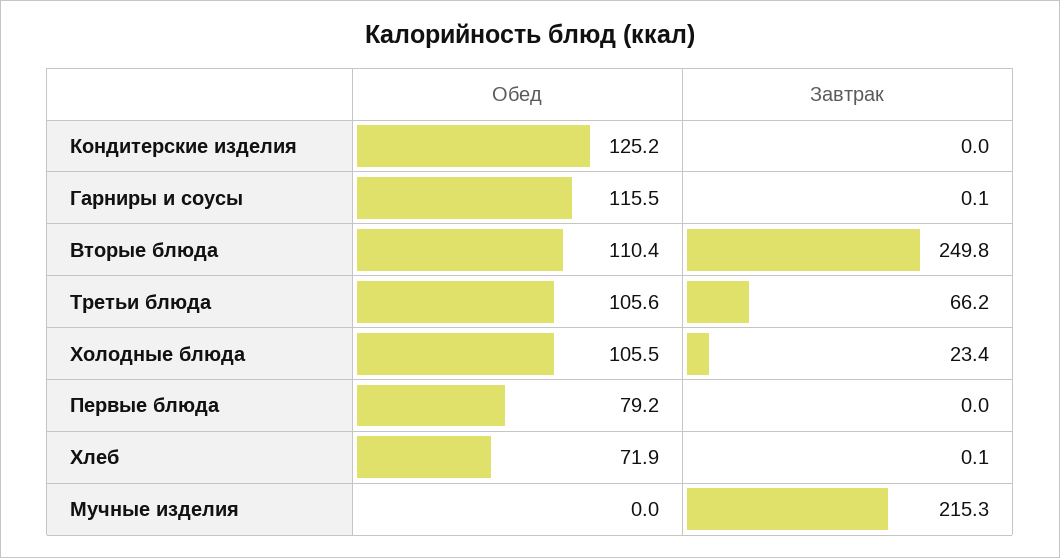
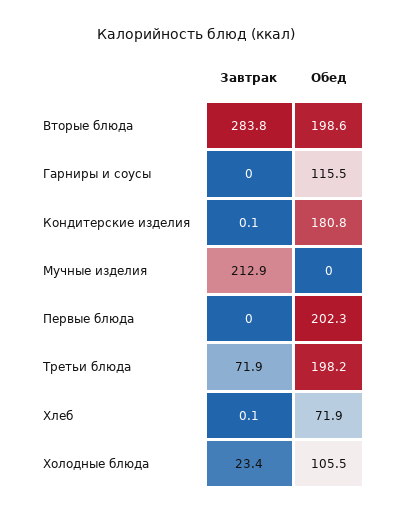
Обед, Кондитерские изделия: 125.2 -> 180.8
Завтрак, Кондитерские изделия: 0 -> 0.1
Завтрак, Гарниры и соусы: 0.1 -> 0
Обед, Вторые блюда: 110.4 -> 198.6
Завтрак, Вторые блюда: 249.8 -> 283.8
Обед, Третьи блюда: 105.6 -> 198.2
Завтрак, Третьи блюда: 66.2 -> 71.9
Обед, Первые блюда: 79.2 -> 202.3
Завтрак, Мучные изделия: 215.3 -> 212.9

